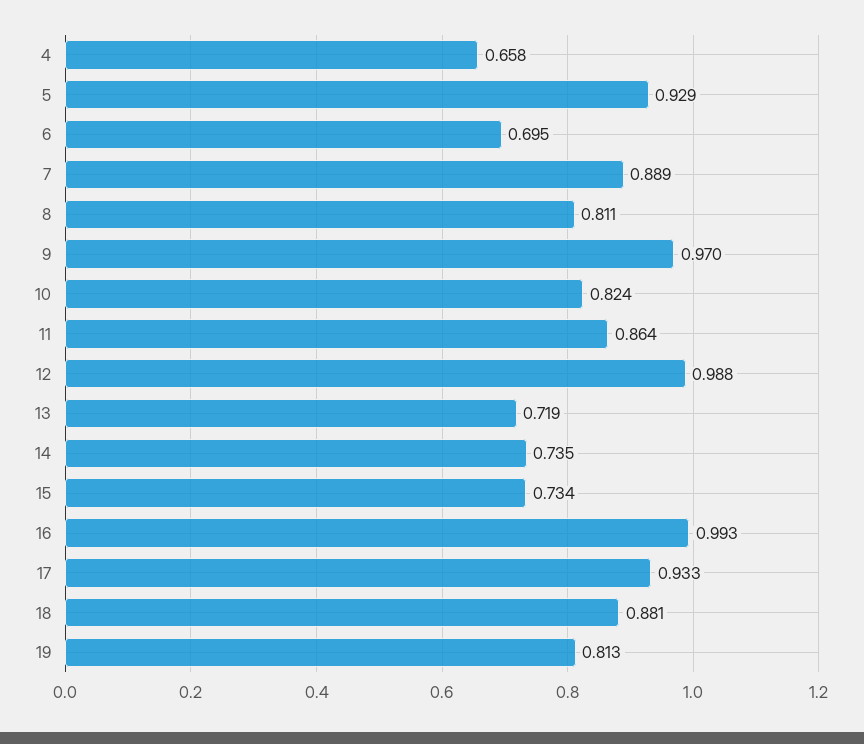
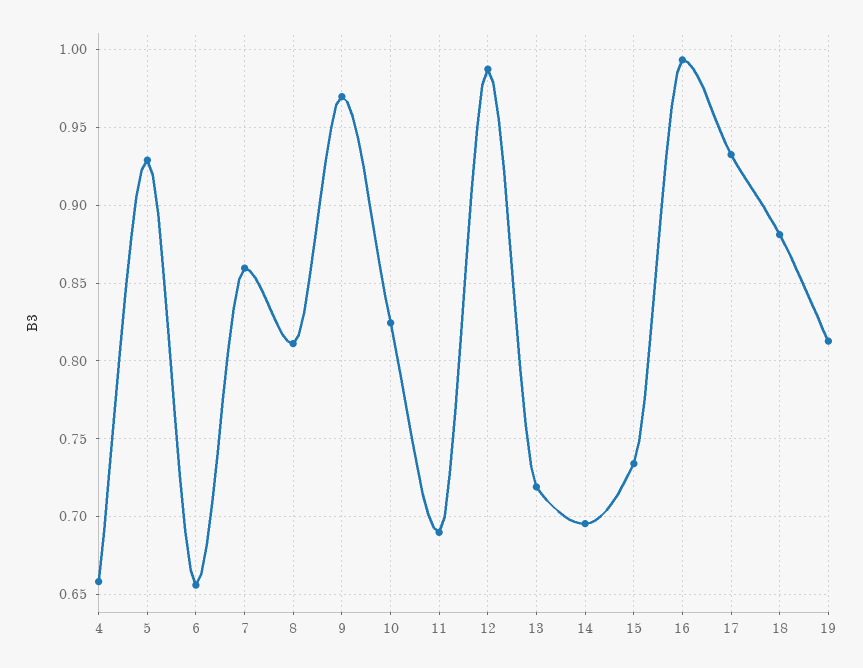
6: 0.695 -> 0.655
7: 0.889 -> 0.86
11: 0.864 -> 0.69
14: 0.735 -> 0.695

